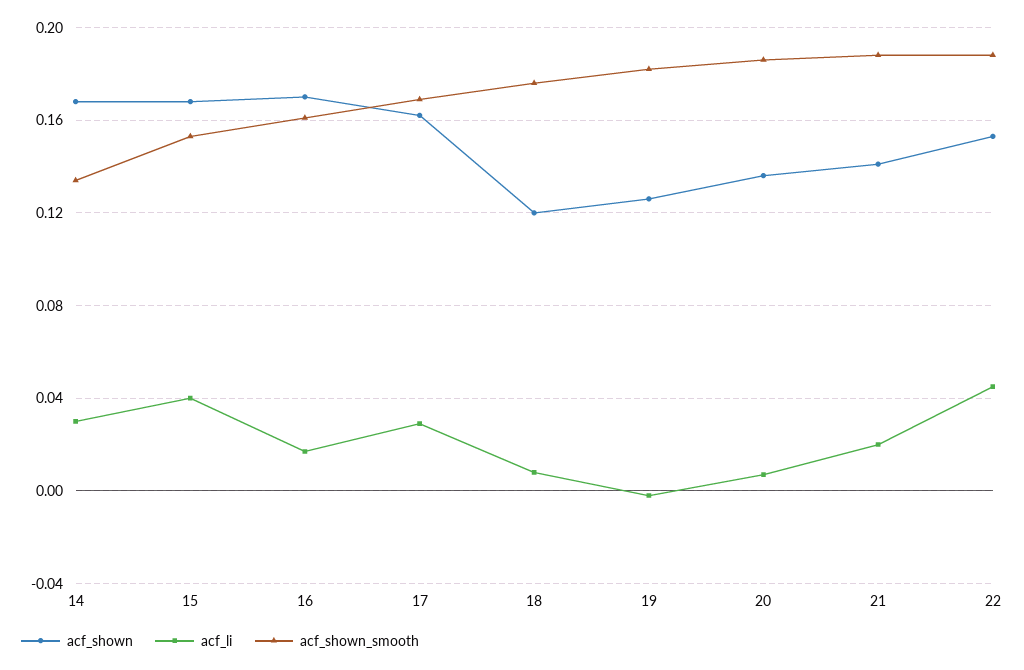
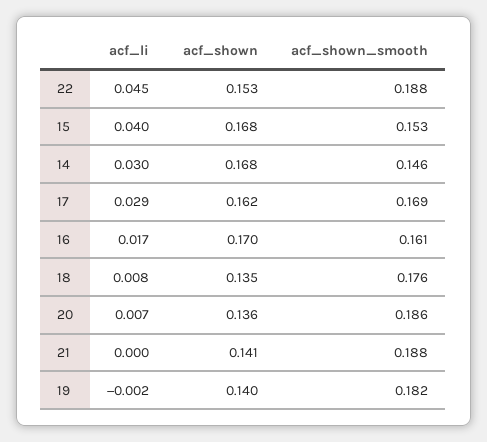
acf_shown_smooth, 14: 0.135 -> 0.146
acf_shown, 18: 0.12 -> 0.135
acf_shown, 19: 0.125 -> 0.14
acf_li, 21: 0.02 -> 0

